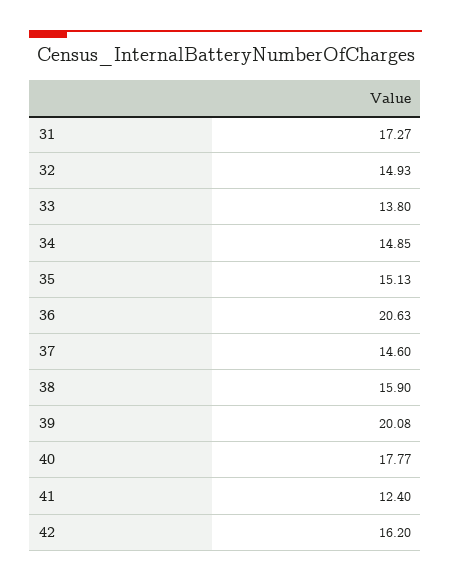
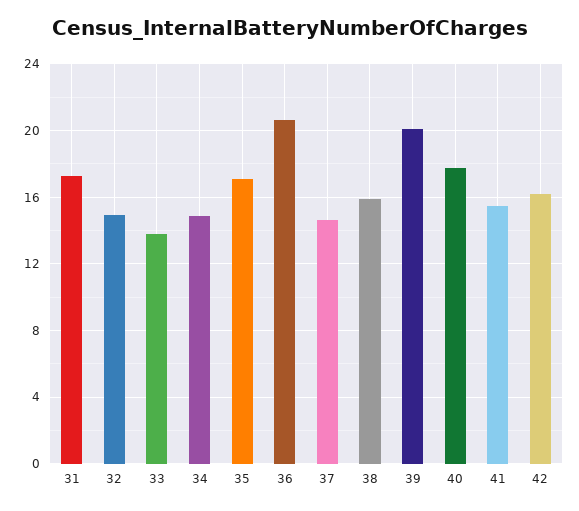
35: 15.13 -> 17
41: 12.4 -> 15.5

